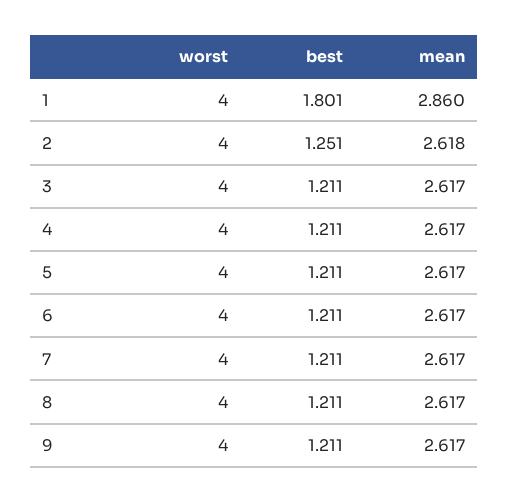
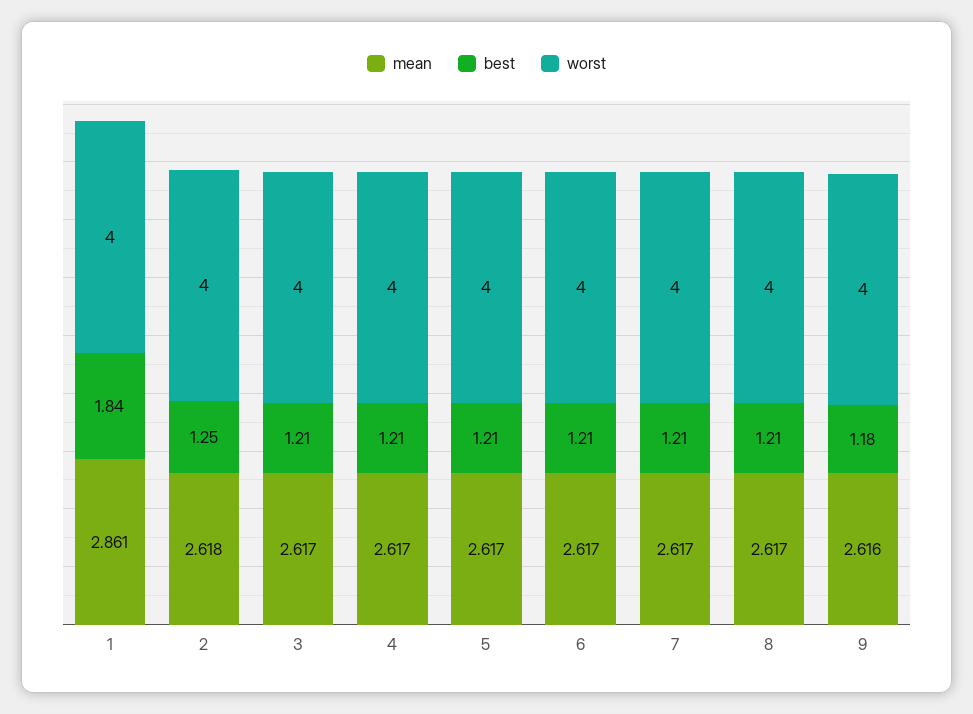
best, 1: 1.801 -> 1.84
mean, 1: 2.86 -> 2.861
best, 9: 1.211 -> 1.18
mean, 9: 2.617 -> 2.616

